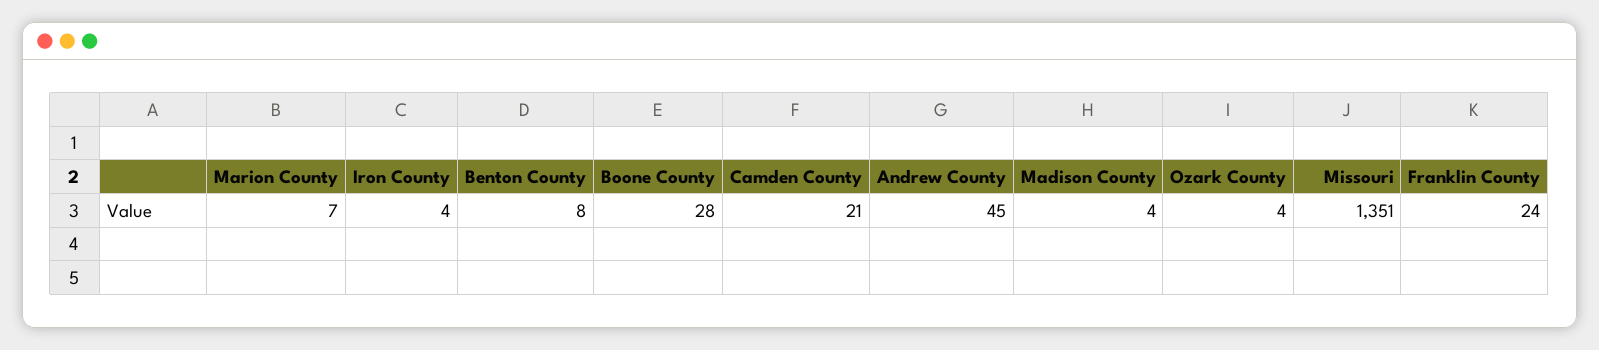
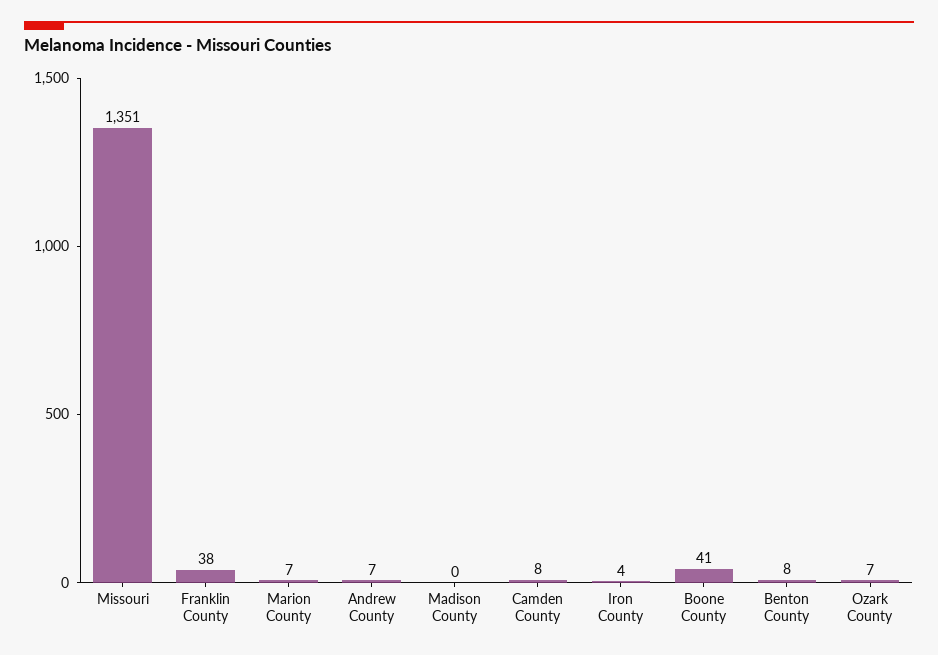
Boone County: 28 -> 41
Camden County: 21 -> 8
Andrew County: 45 -> 7
Madison County: 4 -> 0
Ozark County: 4 -> 7
Franklin County: 24 -> 38

